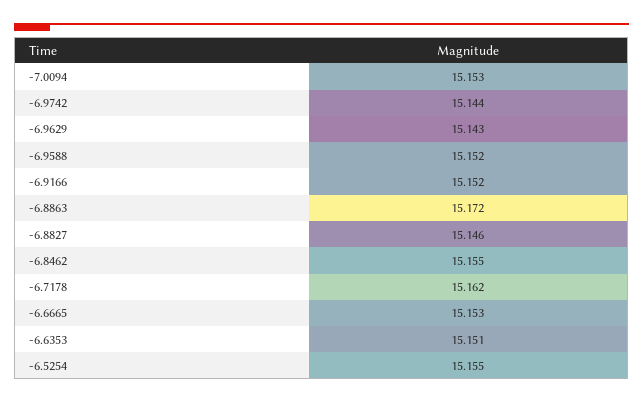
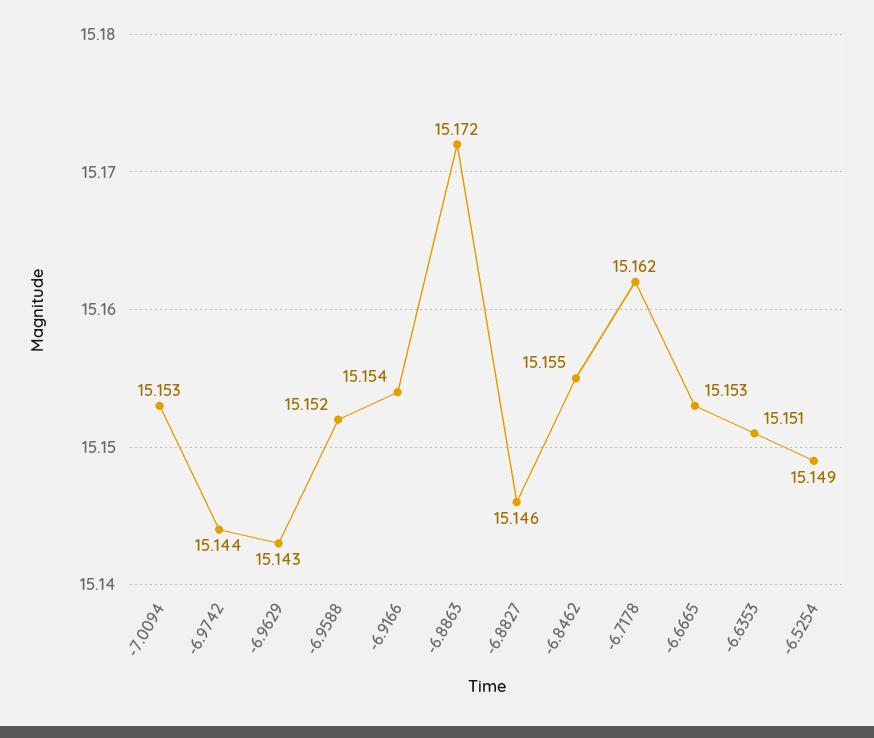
-6.9166: 15.152 -> 15.154
-6.5254: 15.155 -> 15.149

